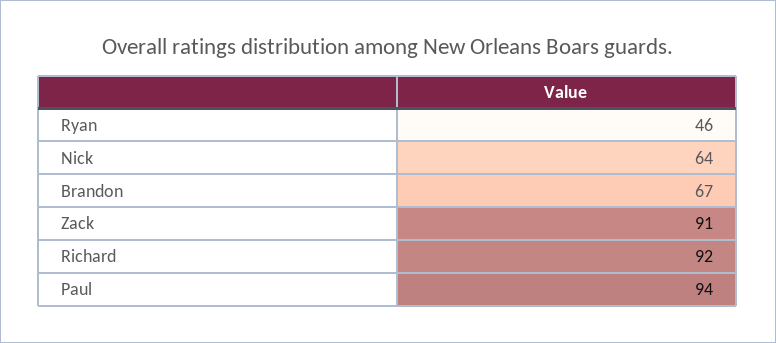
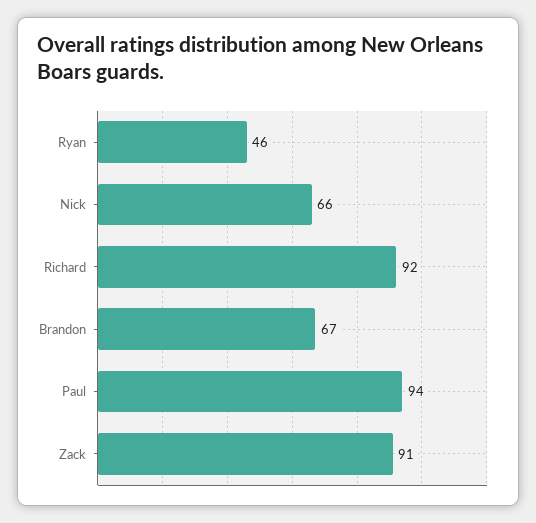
Nick: 64 -> 66

